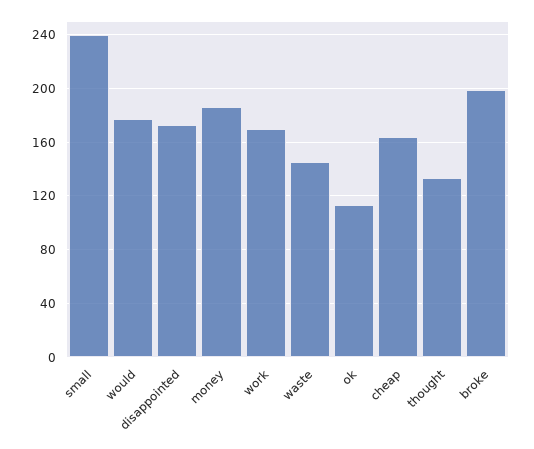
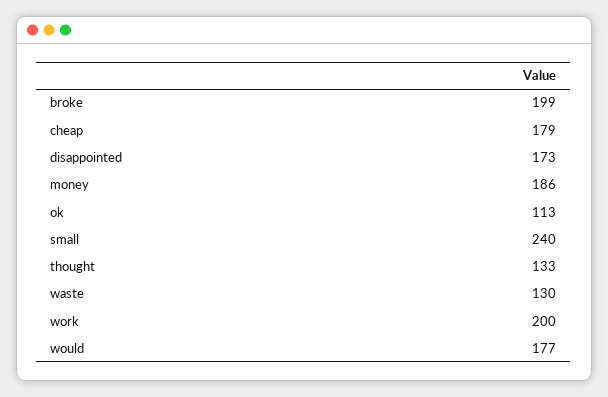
work: 170 -> 200
waste: 145 -> 130
cheap: 165 -> 179

